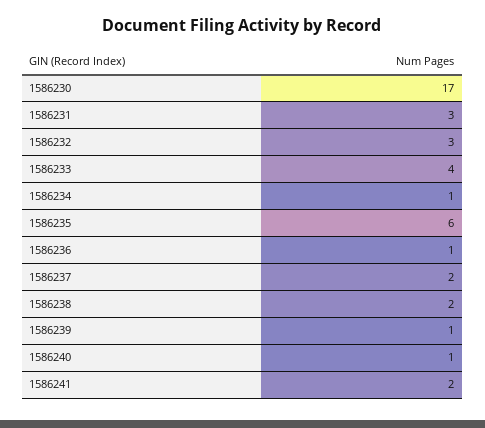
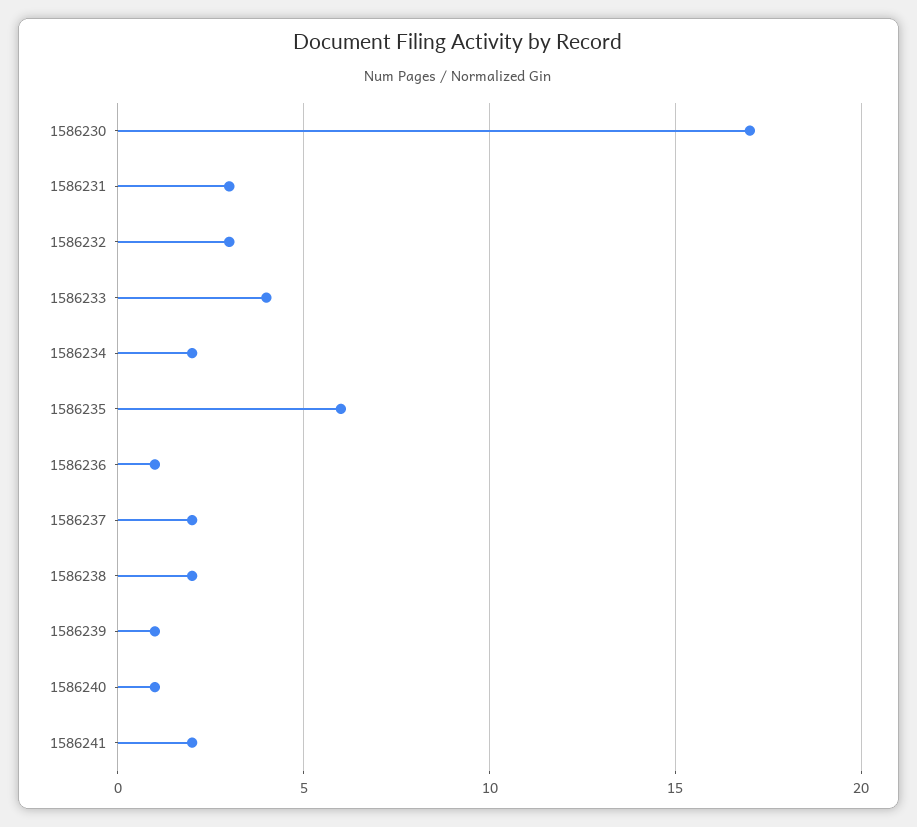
1586234: 1 -> 2

